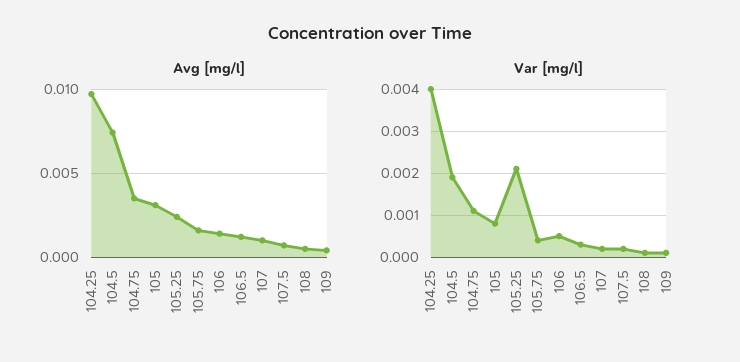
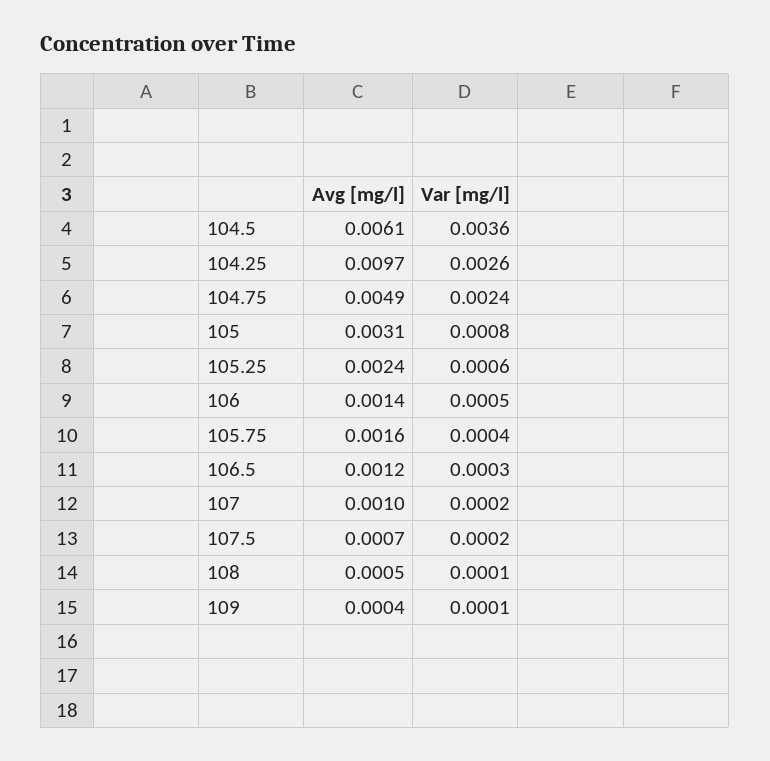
Avg [mg/l], 104.5: 0.0075 -> 0.0061
Avg [mg/l], 104.75: 0.0035 -> 0.0049
Var [mg/l], 104.25: 0.004 -> 0.0026
Var [mg/l], 104.5: 0.002 -> 0.0036
Var [mg/l], 104.75: 0.001 -> 0.0024
Var [mg/l], 105.25: 0.002 -> 0.0006

